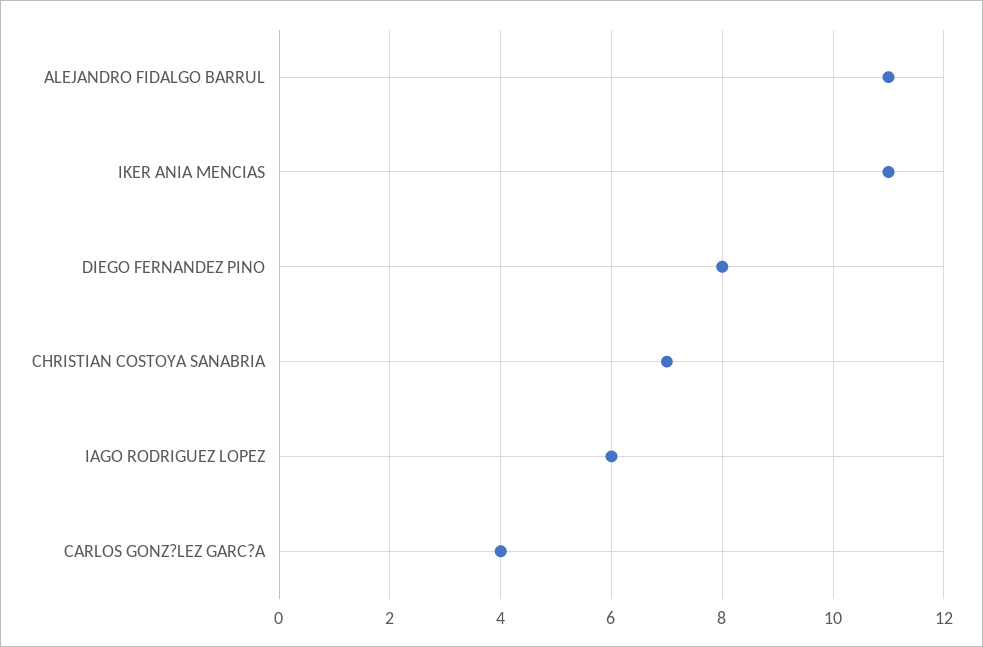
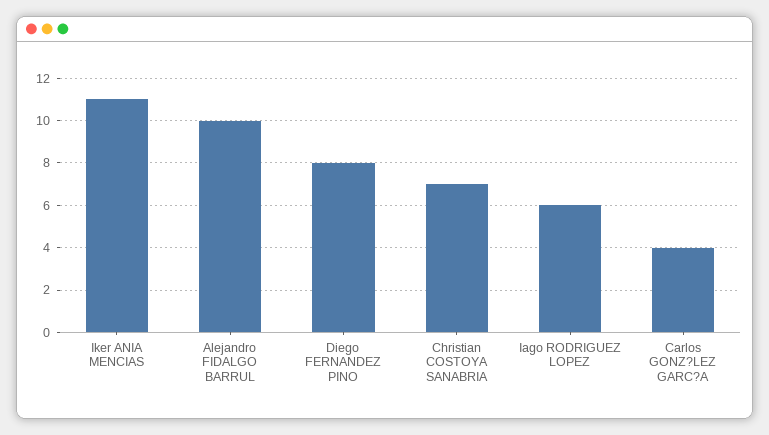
ALEJANDRO FIDALGO BARRUL: 11 -> 10

